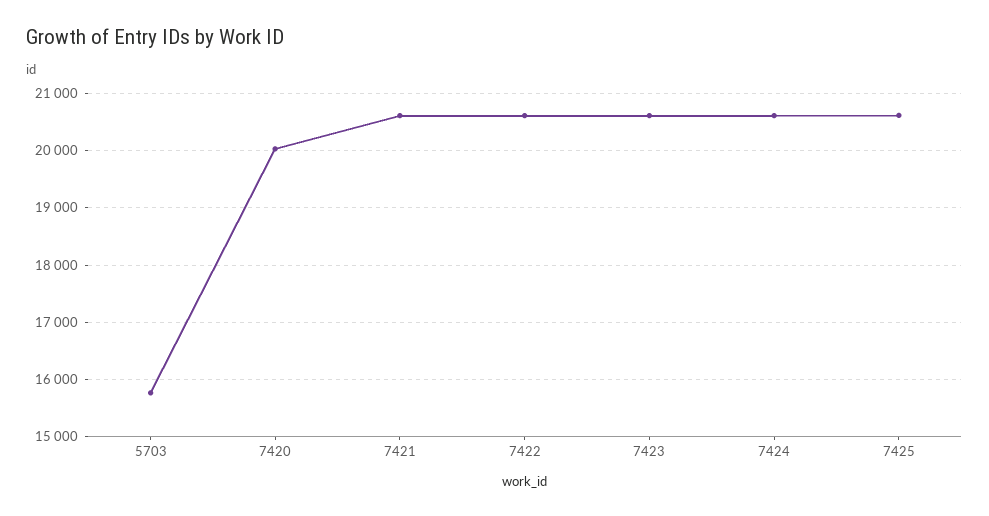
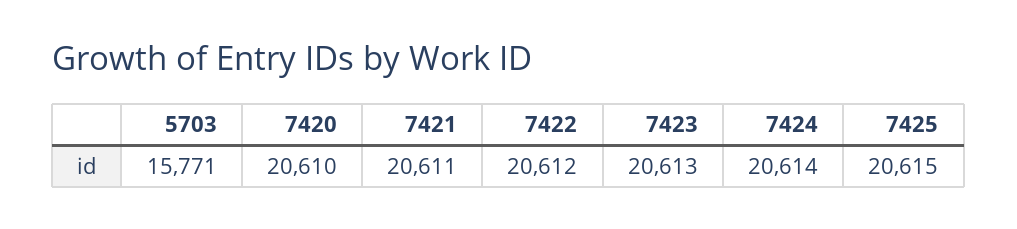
7420: 20000 -> 20610

